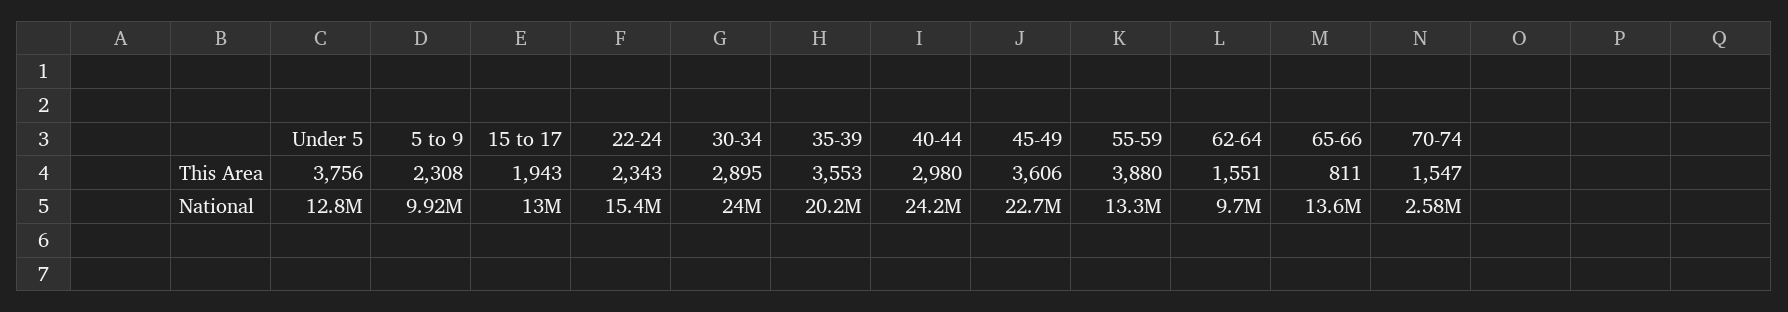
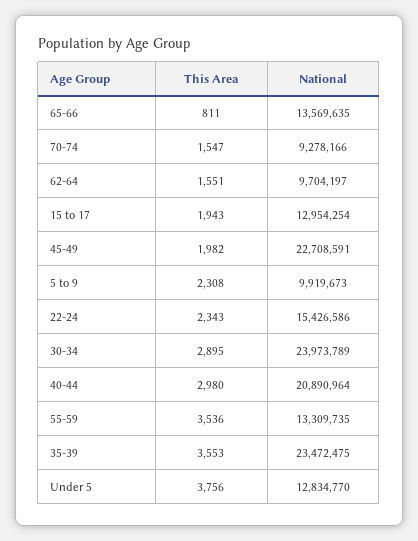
45-49, This Area: 3606 -> 1982
55-59, This Area: 3880 -> 3536
35-39, National: 20200000 -> 23472475
40-44, National: 24200000 -> 20890964
70-74, National: 2580000 -> 9278166

